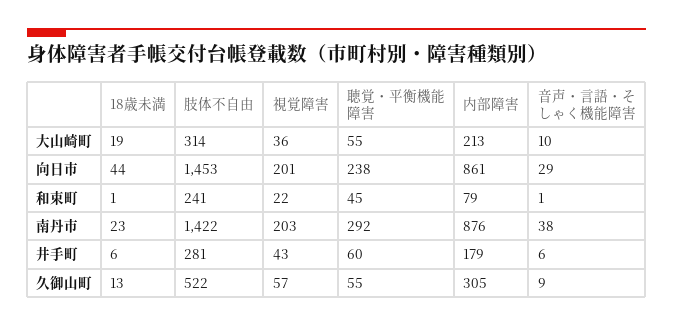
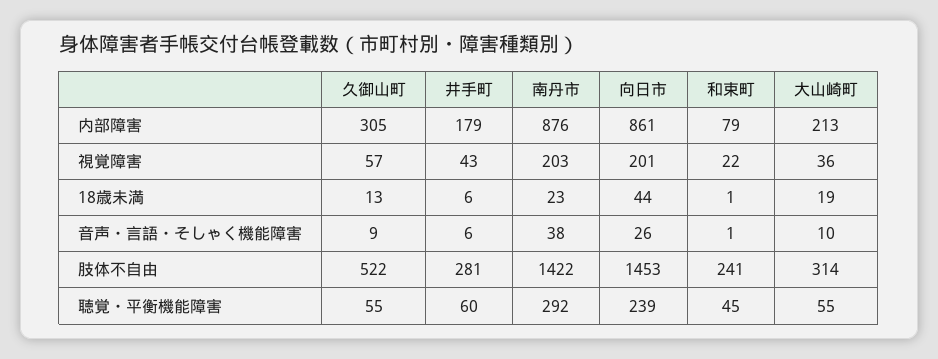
聴覚・平衡機能障害, 向日市: 238 -> 239
音声・言語・そしゃく機能障害, 向日市: 29 -> 26

